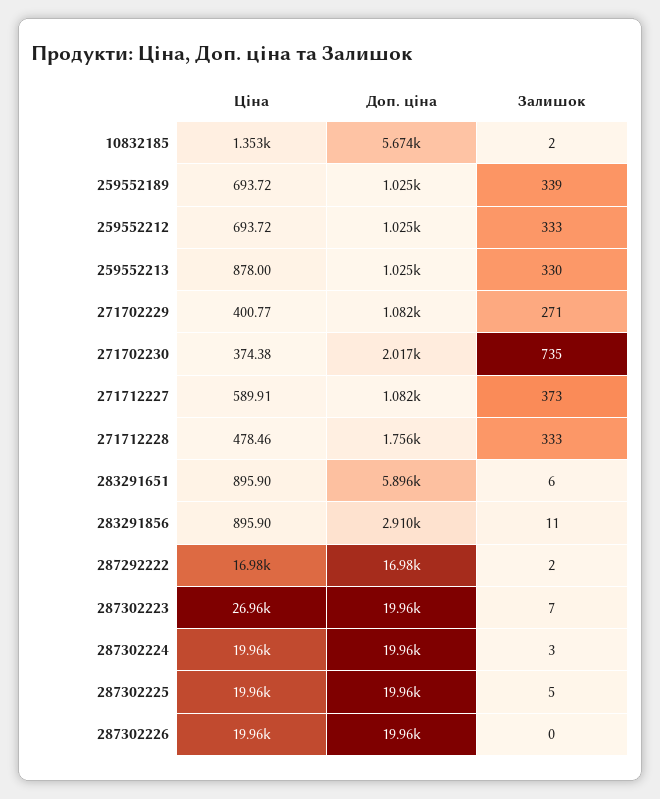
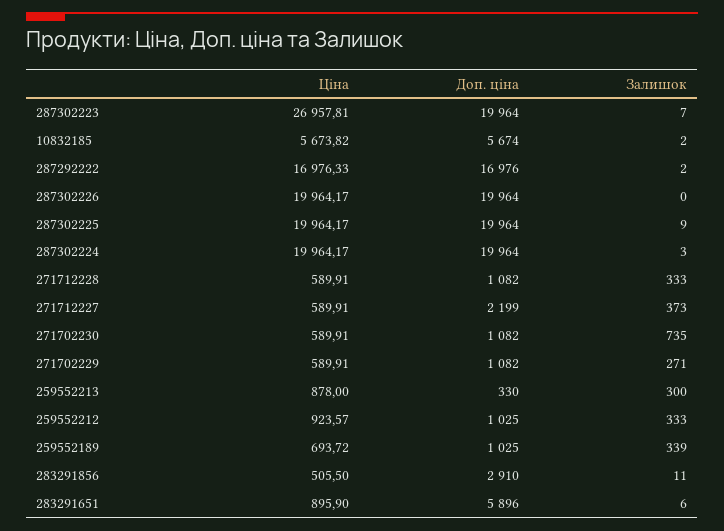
Ціна, 10832185: 1353 -> 5673.82
Ціна, 259552212: 693.72 -> 923.57
Доп. ціна, 259552213: 1025 -> 330
Залишок, 259552213: 330 -> 300
Ціна, 271702229: 400.77 -> 589.91
Ціна, 271702230: 374.38 -> 589.91
Доп. ціна, 271702230: 2017 -> 1082
Доп. ціна, 271712227: 1082 -> 2199
Ціна, 271712228: 478.46 -> 589.91
Доп. ціна, 271712228: 1756 -> 1082
Ціна, 283291856: 895.9 -> 505.5
Залишок, 287302225: 5 -> 9

